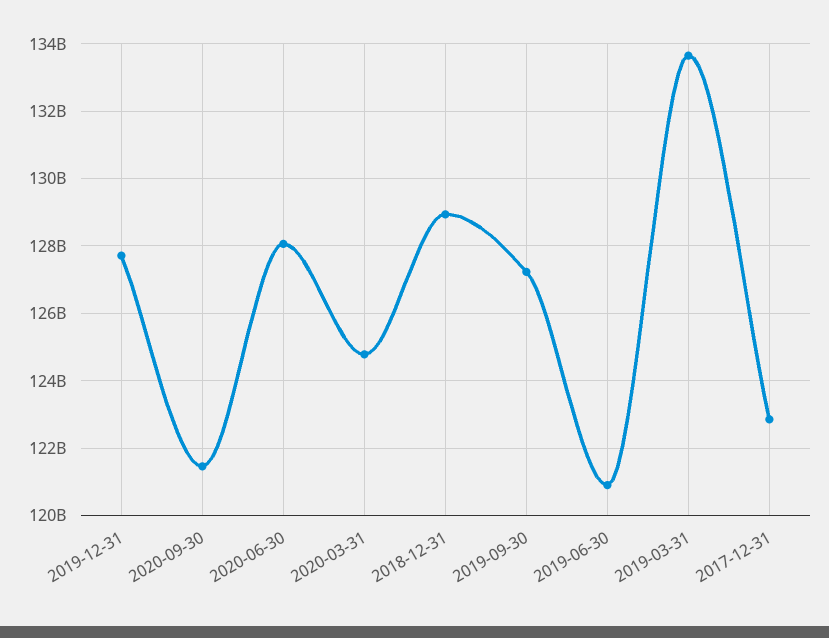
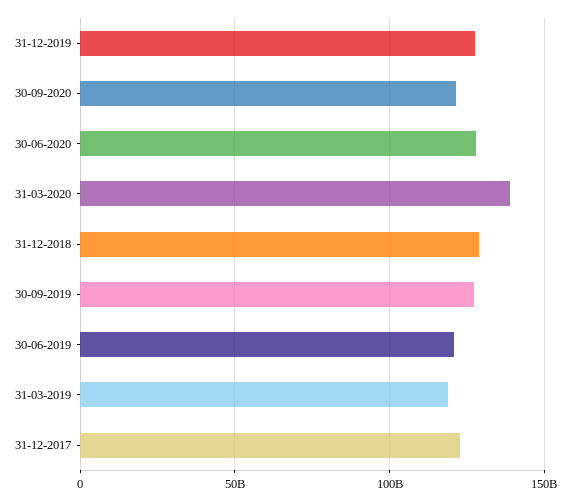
2020-03-31: 124800000000 -> 140000000000
2019-03-31: 133600000000 -> 120000000000

